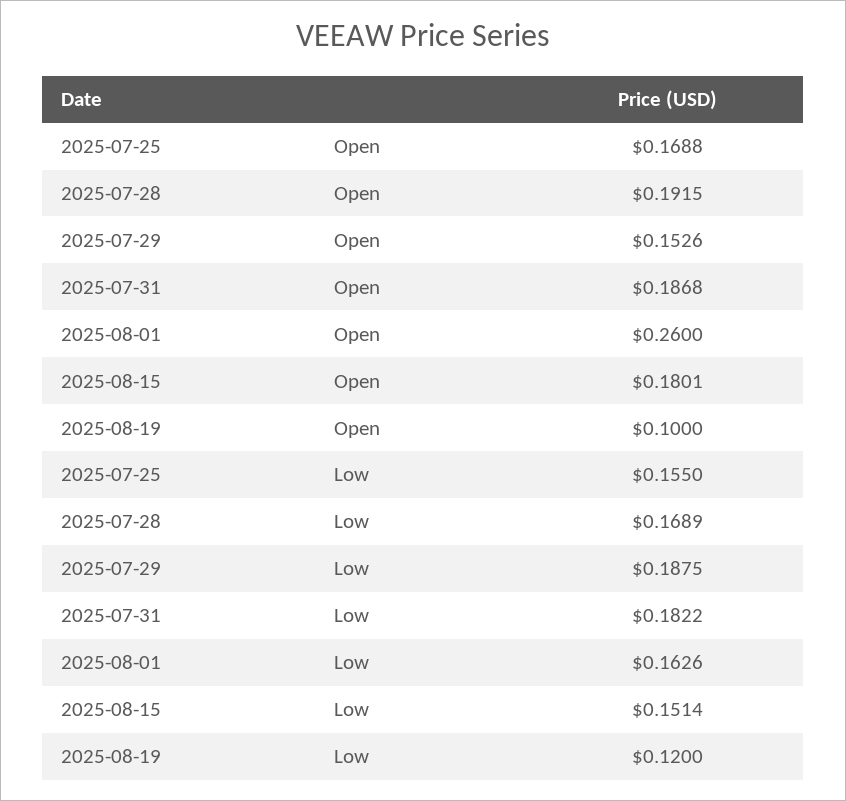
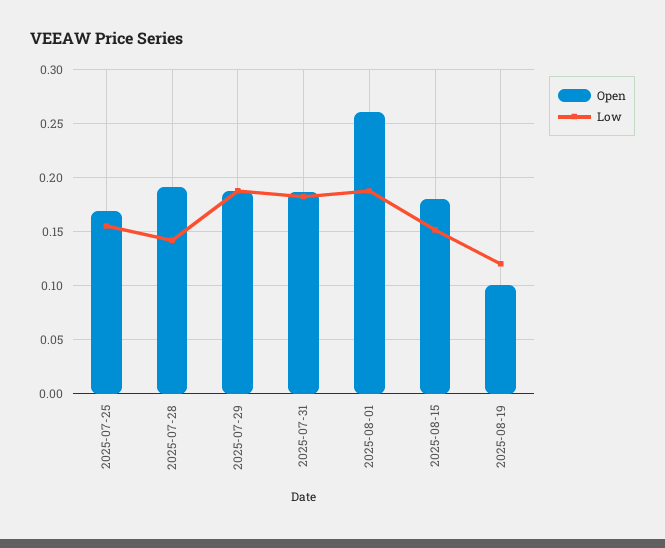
Open, 2025-07-29: 0.1526 -> 0.19
Low, 2025-07-28: 0.1689 -> 0.14
Low, 2025-08-01: 0.1626 -> 0.19

